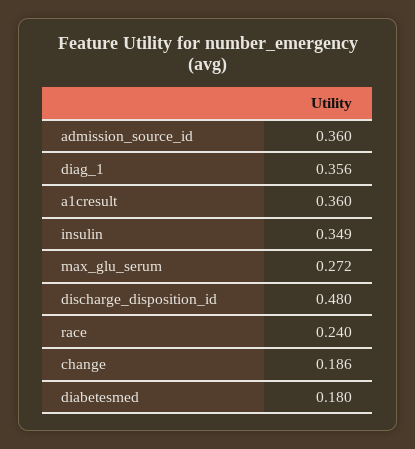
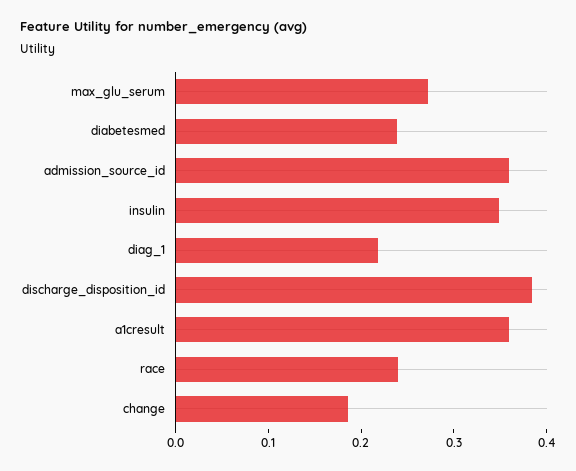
diag_1: 0.356 -> 0.22
discharge_disposition_id: 0.48 -> 0.38
diabetesmed: 0.18 -> 0.24

